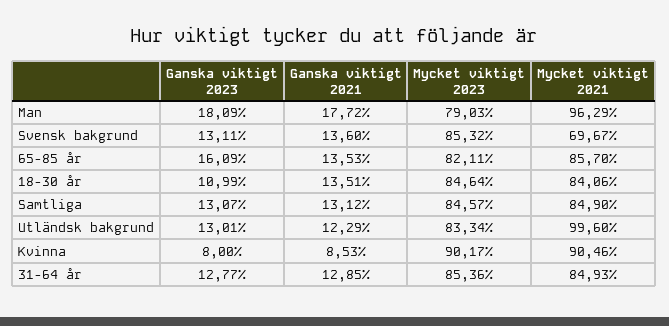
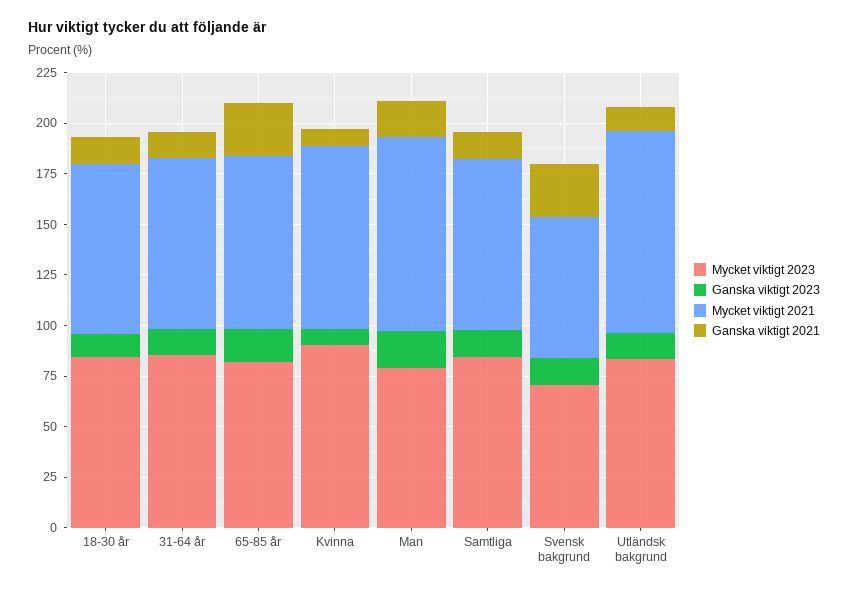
Ganska viktigt 2021, Svensk bakgrund: 13.6 -> 25
Mycket viktigt 2023, Svensk bakgrund: 85.32 -> 70
Ganska viktigt 2021, 65-85 år: 13.53 -> 25

